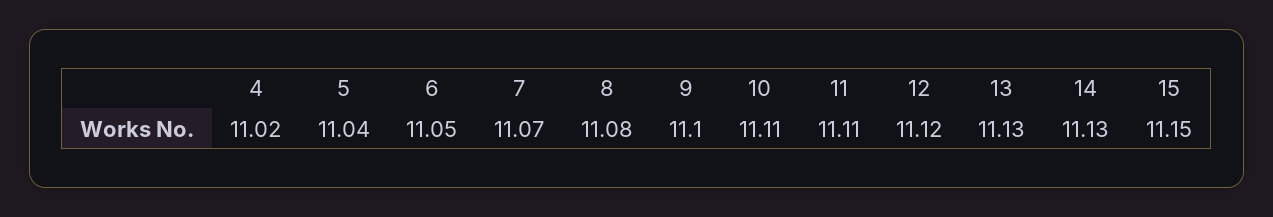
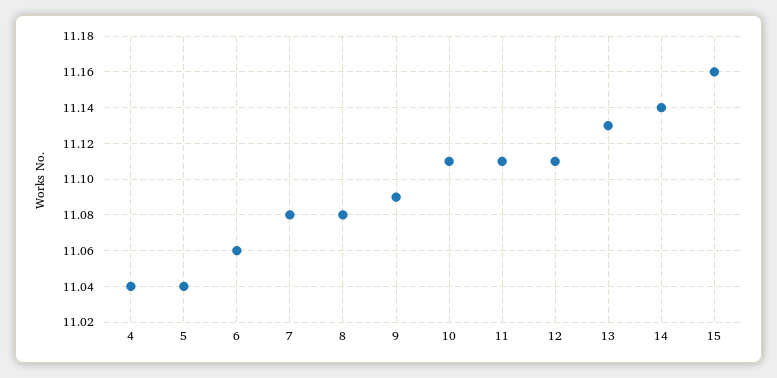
4: 11.02 -> 11.04
6: 11.05 -> 11.06
7: 11.07 -> 11.08
9: 11.1 -> 11.09
12: 11.12 -> 11.11
14: 11.13 -> 11.14
15: 11.15 -> 11.16

